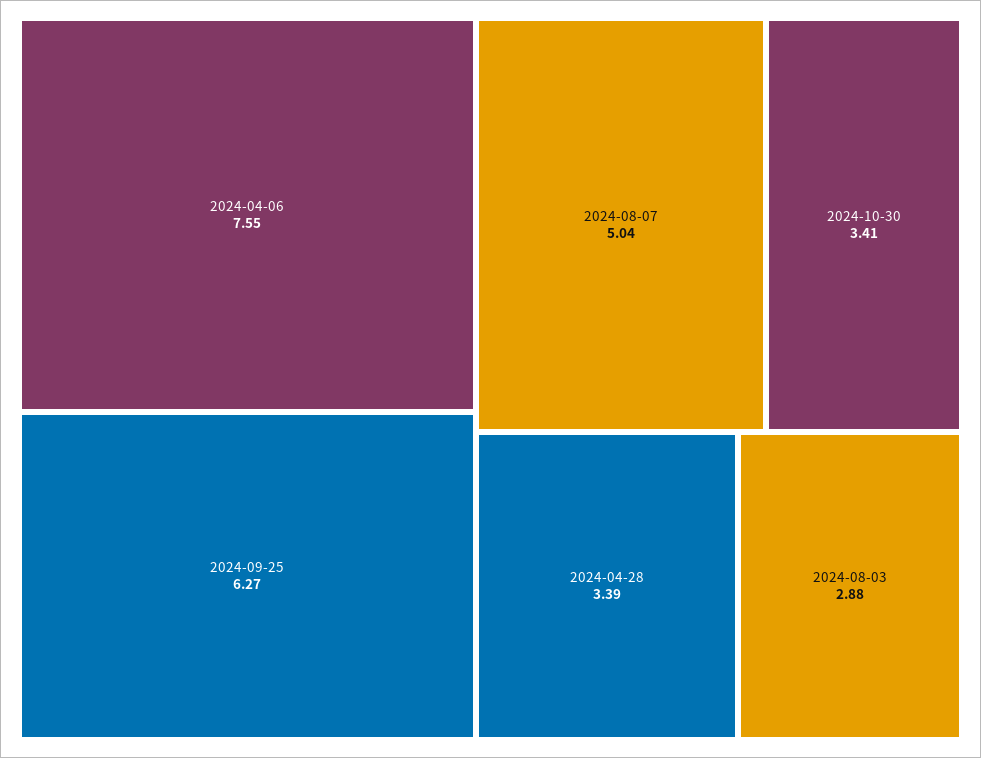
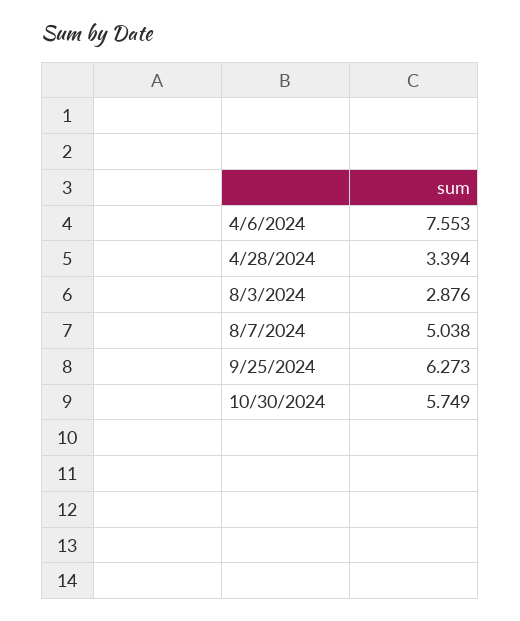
2024-10-30: 3.41 -> 5.749

